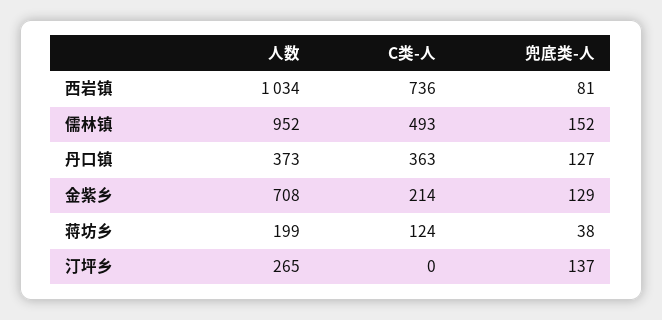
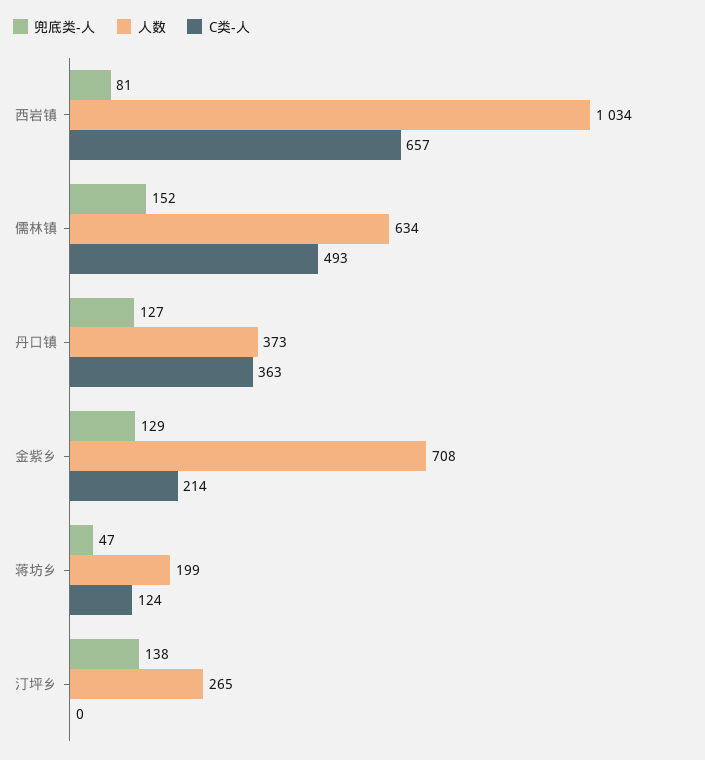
C类-人, 西岩镇: 736 -> 657
人数, 儒林镇: 952 -> 634
兜底类-人, 蒋坊乡: 38 -> 47
兜底类-人, 汀坪乡: 137 -> 138

